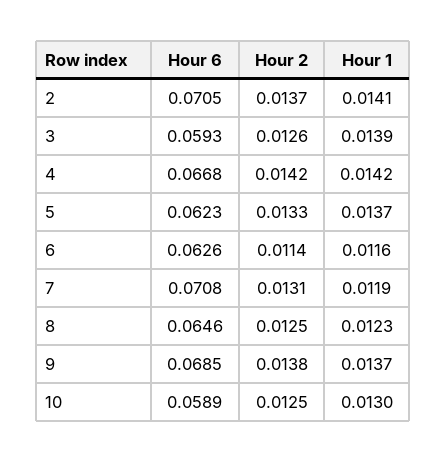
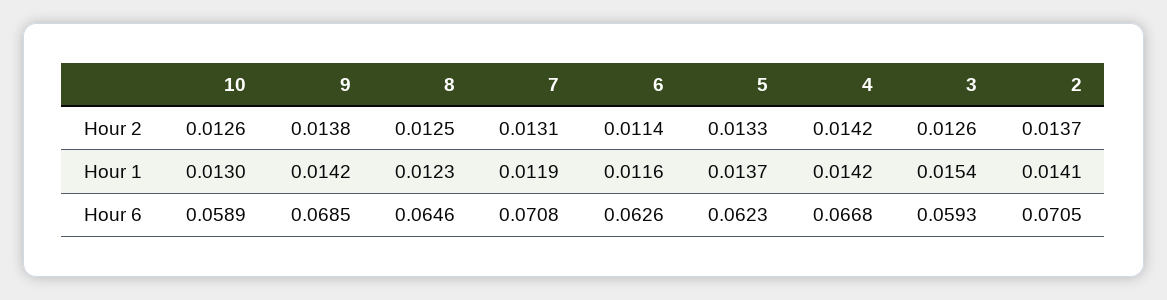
Hour 1, 3: 0.0139 -> 0.0154
Hour 1, 9: 0.0137 -> 0.0142
Hour 2, 10: 0.0125 -> 0.0126

